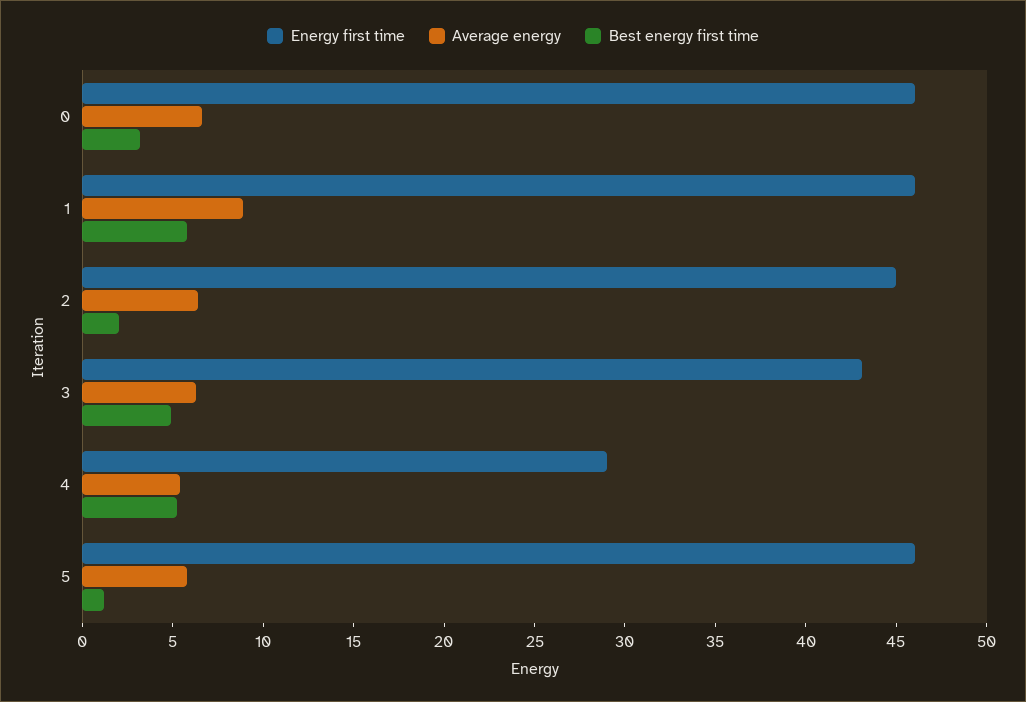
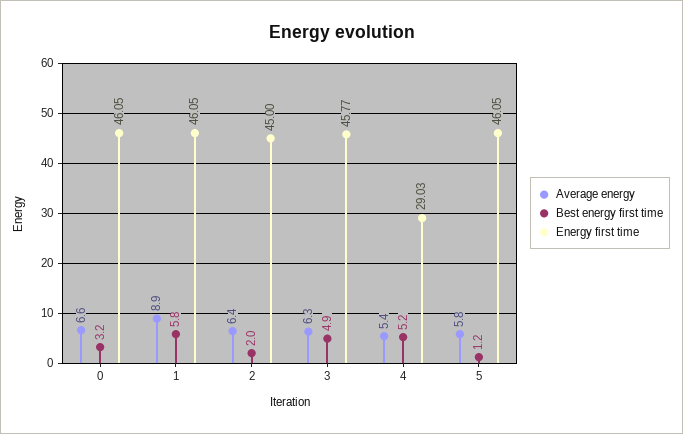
Energy first time, 3: 43 -> 45.77

